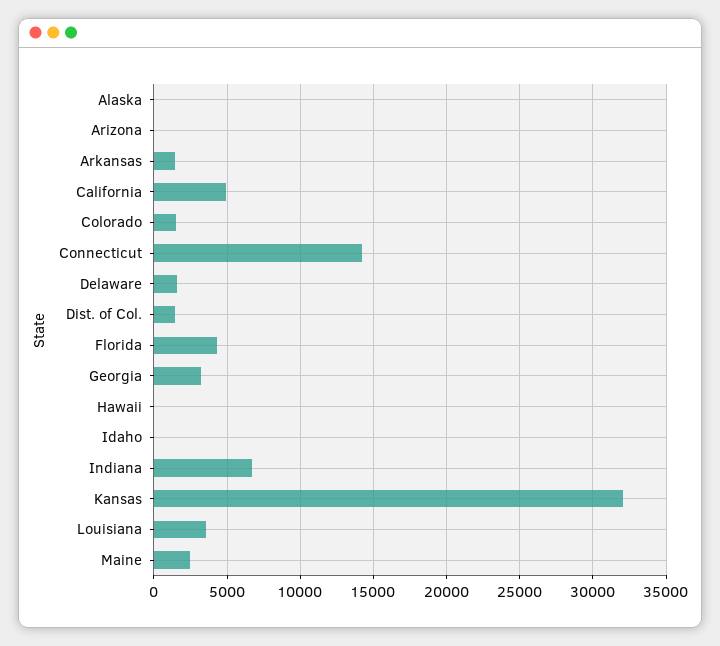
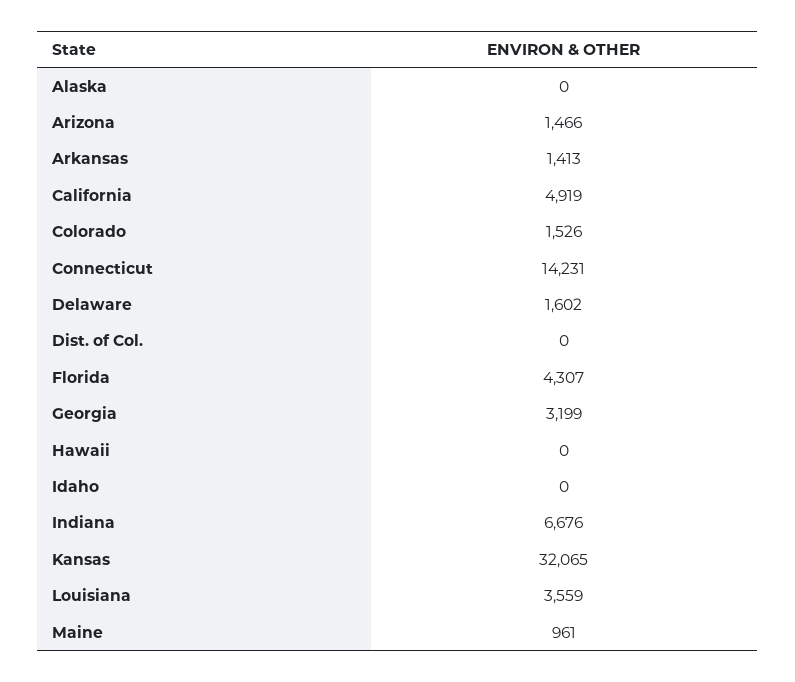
Arizona: 0 -> 1466
Dist. of Col.: 1500 -> 0
Maine: 2500 -> 961

